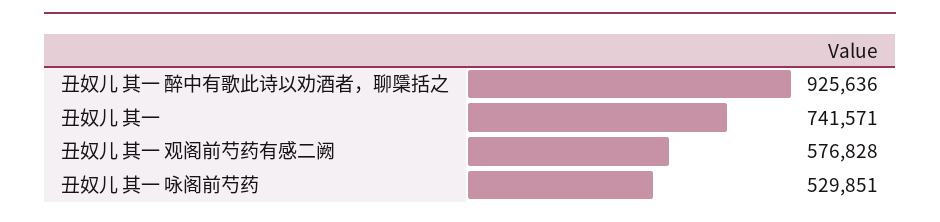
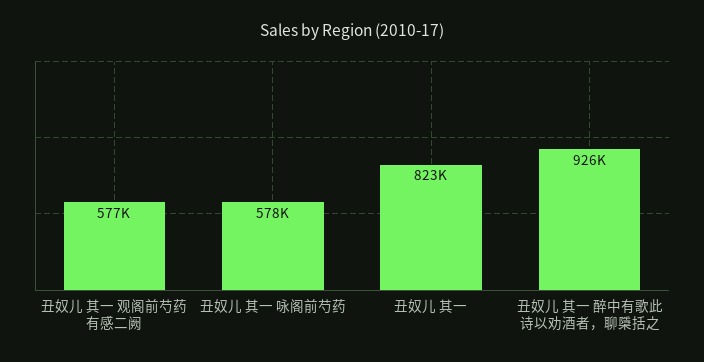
丑奴儿 其一: 741571 -> 823000
丑奴儿 其一 咏阁前芍药: 529851 -> 578000

